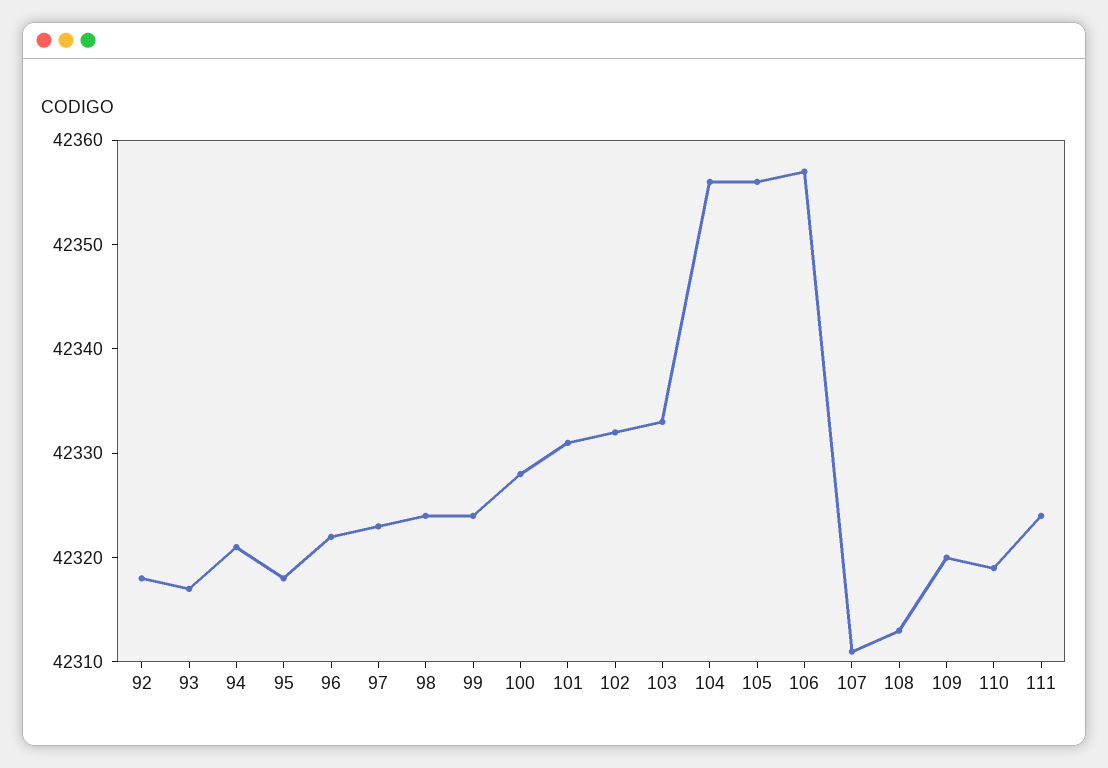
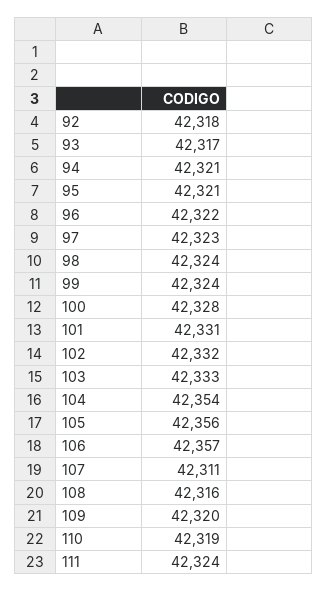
95: 42318 -> 42321
104: 42356 -> 42354
108: 42313 -> 42316

